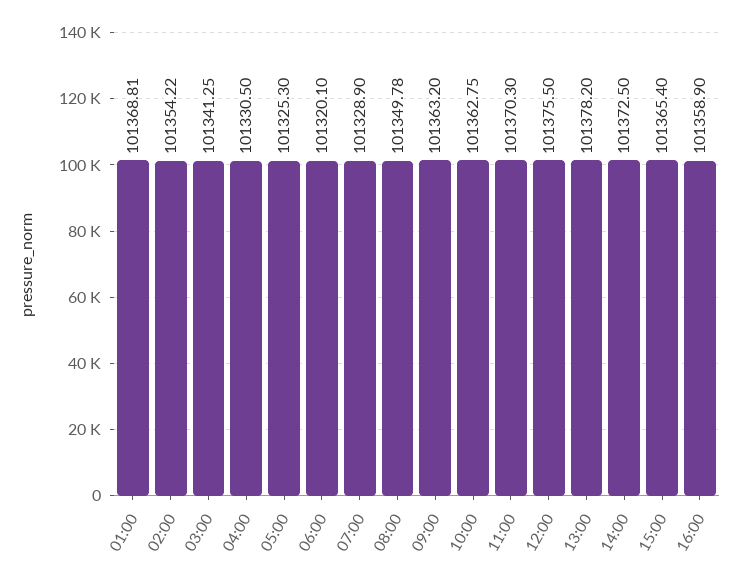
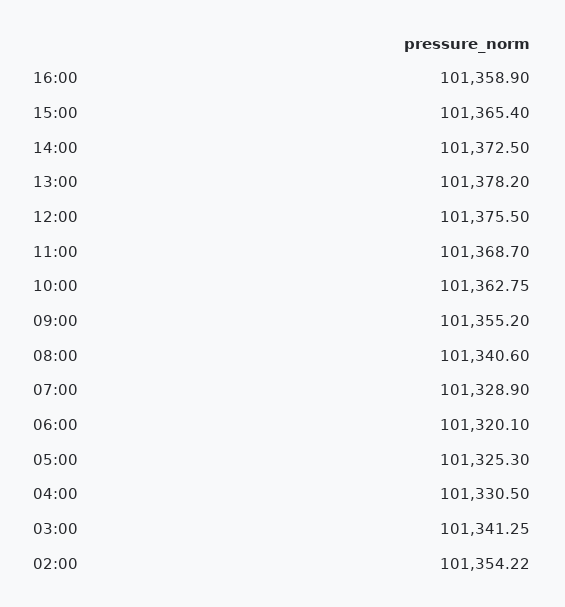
01:00: 101368.81 -> none
08:00: 101349.78 -> 101340.6
09:00: 101363.2 -> 101355.2
11:00: 101370.3 -> 101368.7

